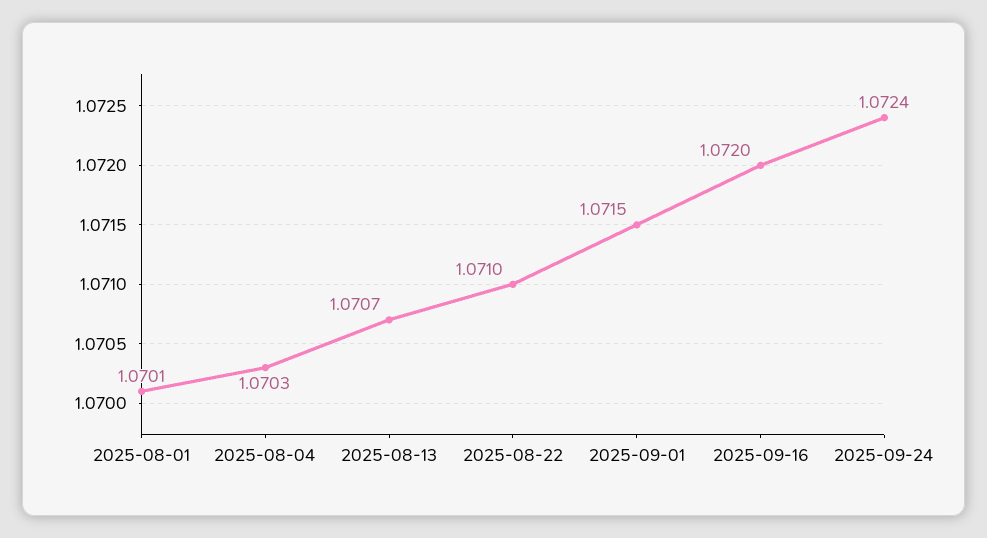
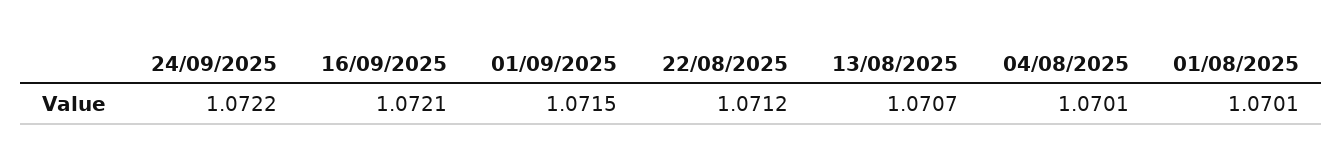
2025-08-04: 1.0703 -> 1.0701
2025-08-22: 1.071 -> 1.0712
2025-09-16: 1.072 -> 1.0721
2025-09-24: 1.0724 -> 1.0722

